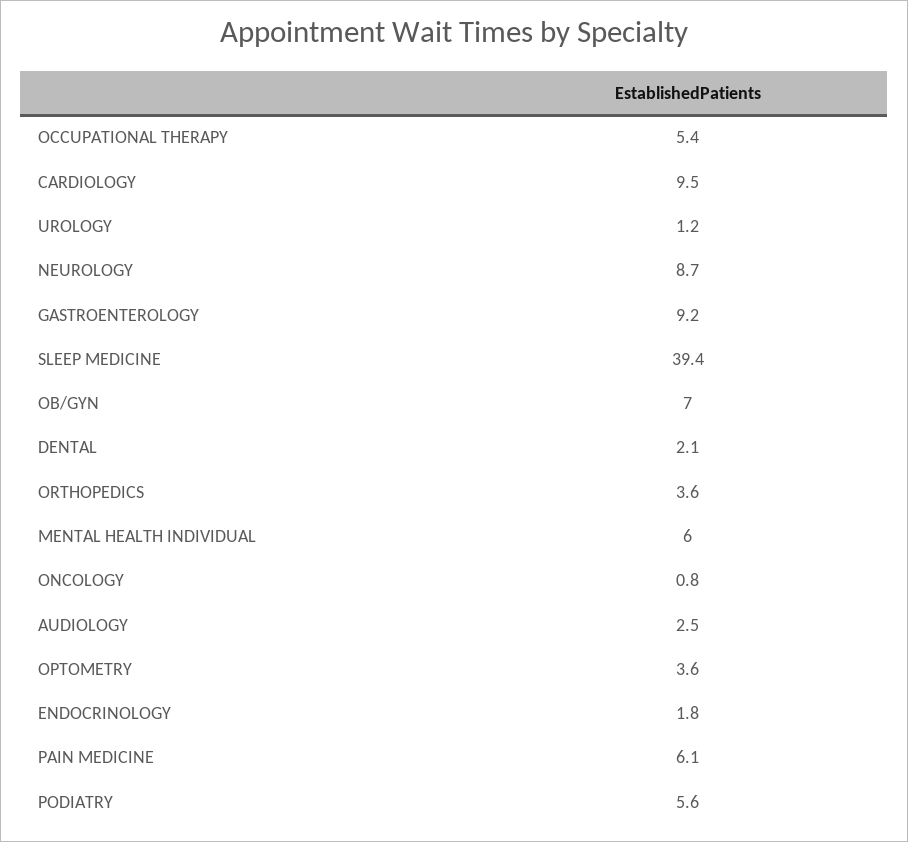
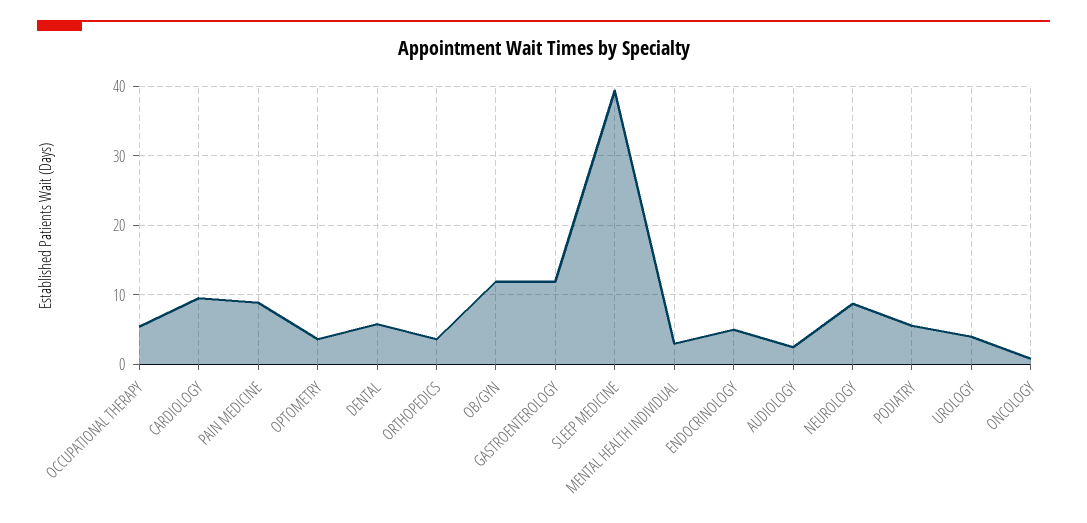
UROLOGY: 1.2 -> 4
GASTROENTEROLOGY: 9.2 -> 12
OB/GYN: 7 -> 12
DENTAL: 2.1 -> 6
MENTAL HEALTH INDIVIDUAL: 6 -> 3
ENDOCRINOLOGY: 1.8 -> 5
PAIN MEDICINE: 6.1 -> 9

